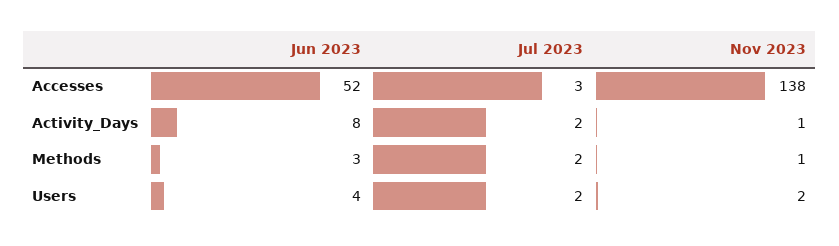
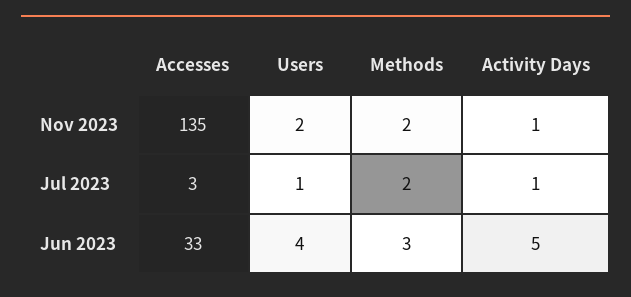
Jun 2023, Accesses: 52 -> 33
Nov 2023, Accesses: 138 -> 135
Jun 2023, Activity_Days: 8 -> 5
Jul 2023, Activity_Days: 2 -> 1
Nov 2023, Methods: 1 -> 2
Jul 2023, Users: 2 -> 1

